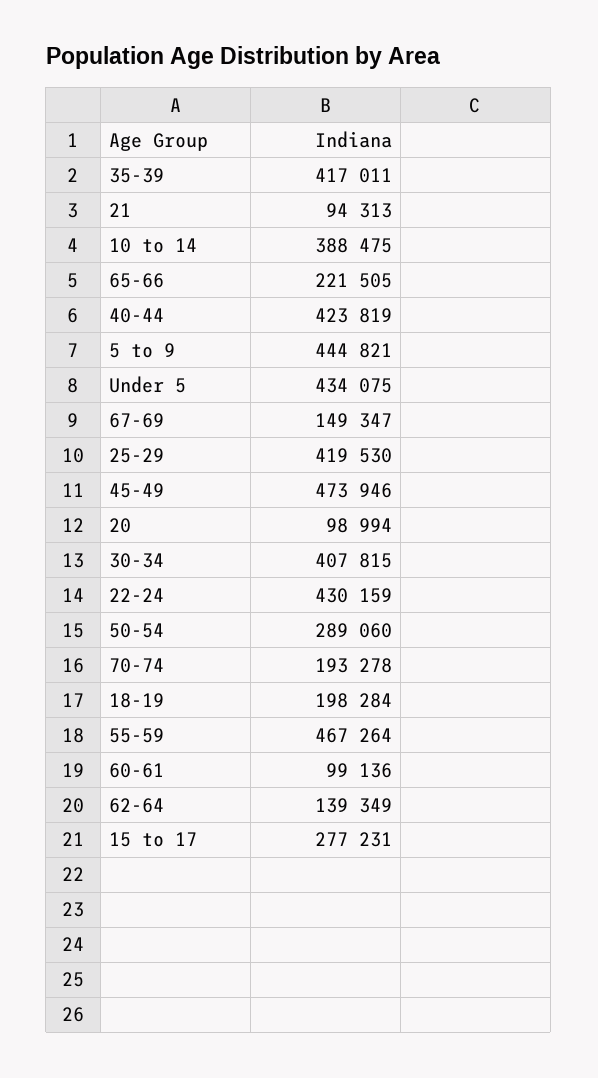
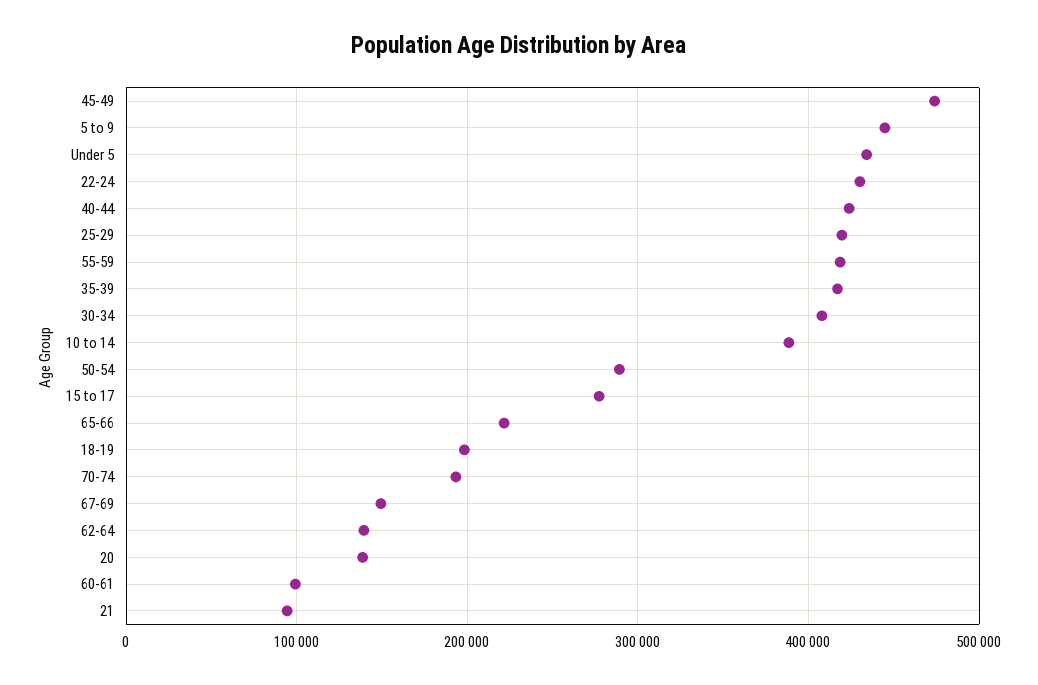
20: 98994 -> 140000
55-59: 467264 -> 420000

